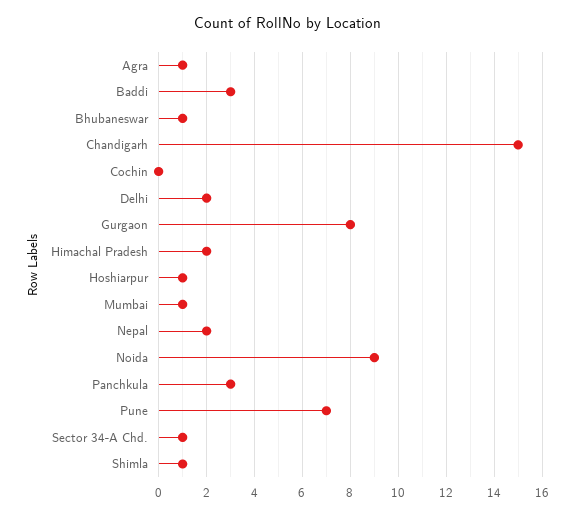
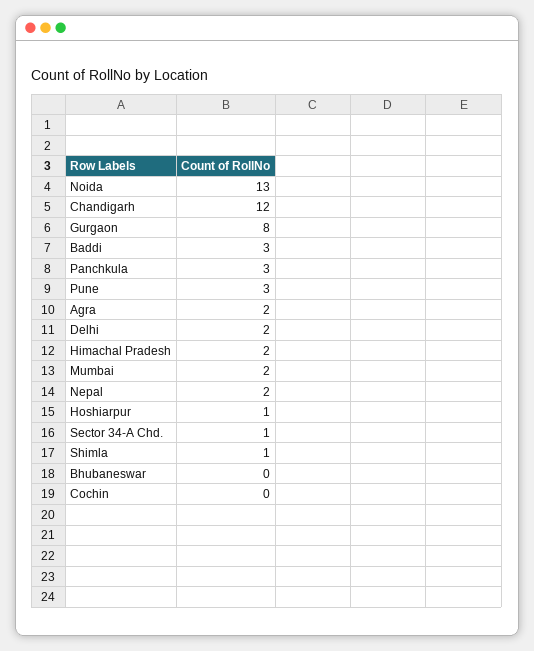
Agra: 1 -> 2
Bhubaneswar: 1 -> 0
Chandigarh: 15 -> 12
Mumbai: 1 -> 2
Noida: 9 -> 13
Pune: 7 -> 3

